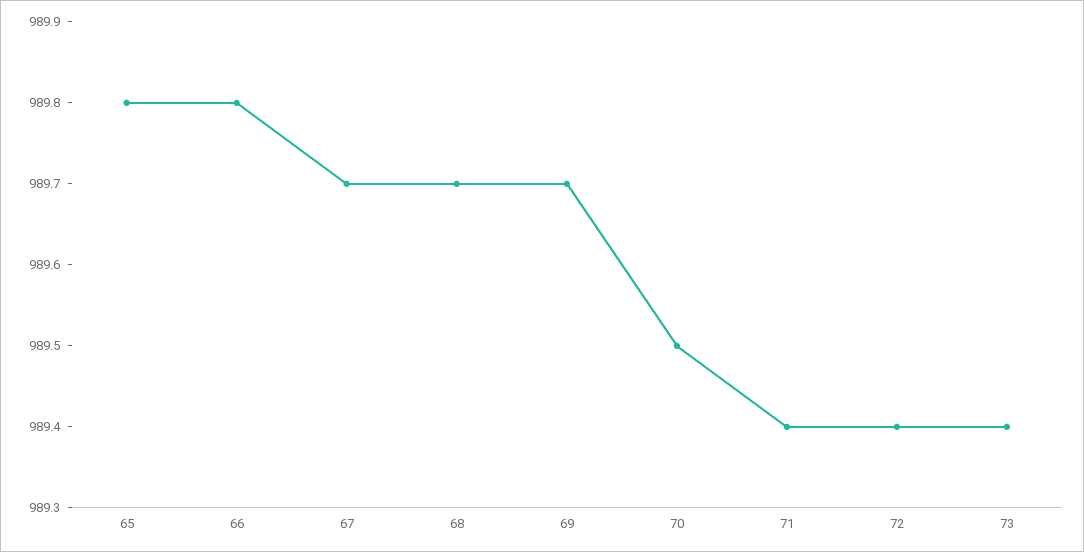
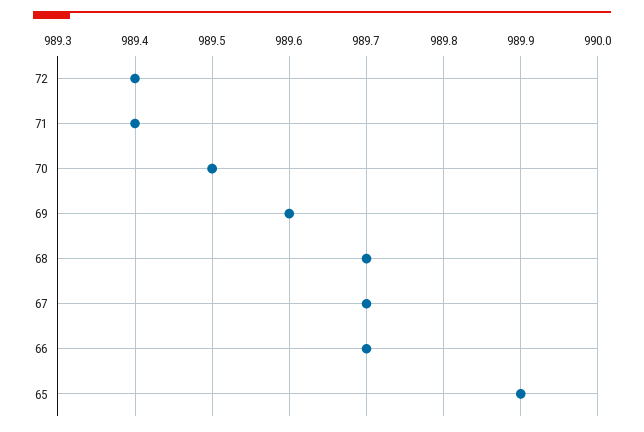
65: 989.8 -> 989.9
66: 989.8 -> 989.7
69: 989.7 -> 989.6
73: 989.4 -> none

